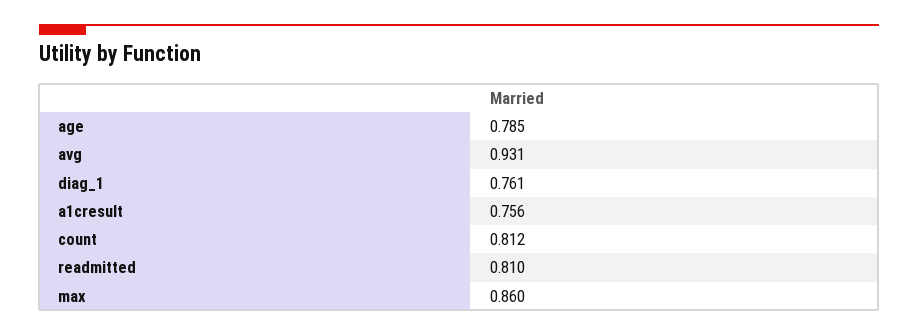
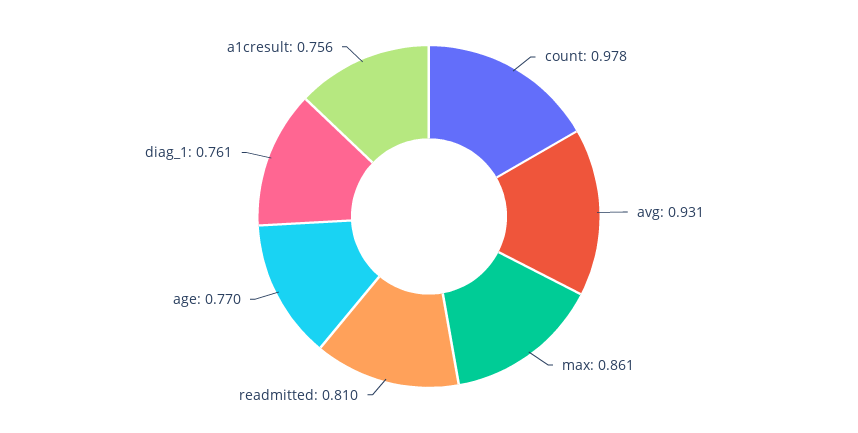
age: 0.785 -> 0.77
count: 0.812 -> 0.978
max: 0.86 -> 0.861

